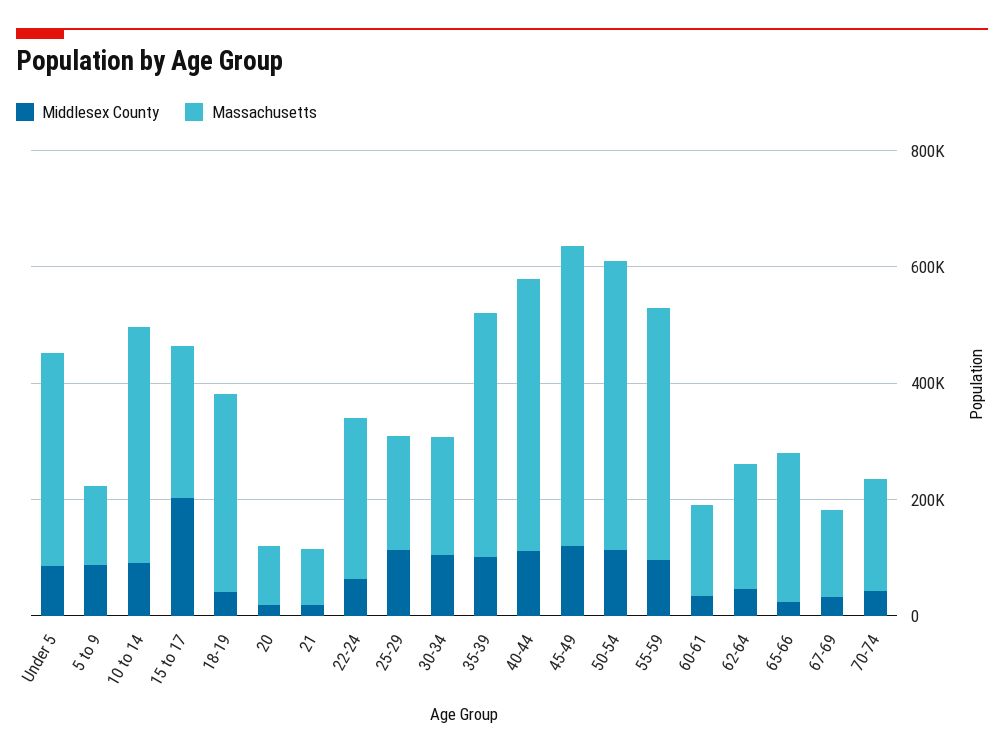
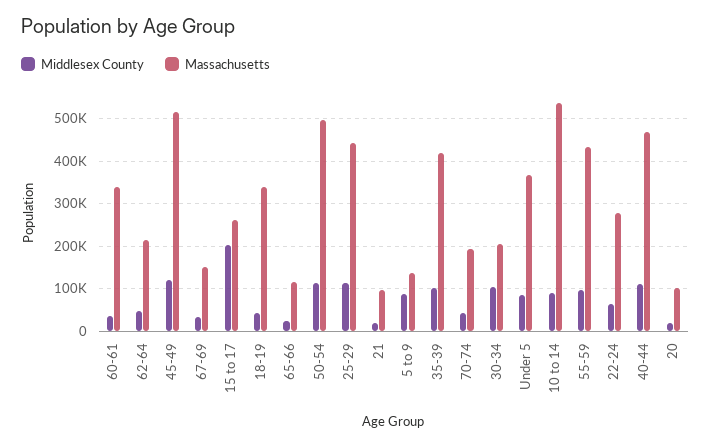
Massachusetts, 10 to 14: 400000 -> 540000
Massachusetts, 25-29: 200000 -> 440000
Massachusetts, 60-61: 150000 -> 340000
Massachusetts, 65-66: 250000 -> 120000

